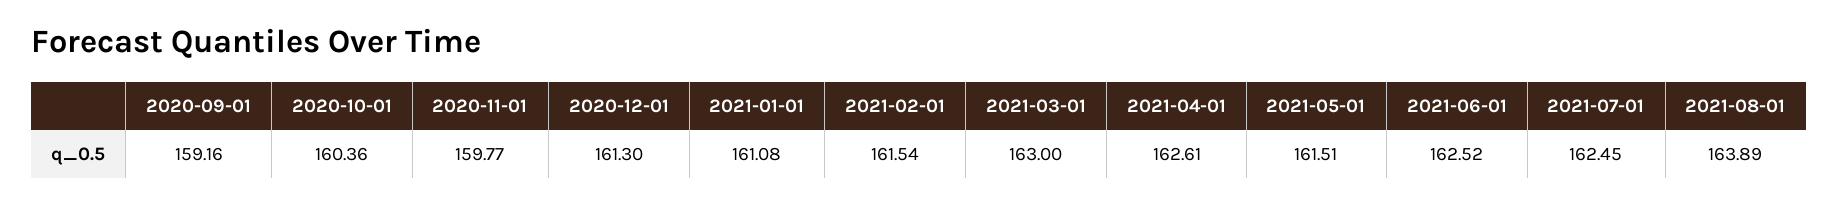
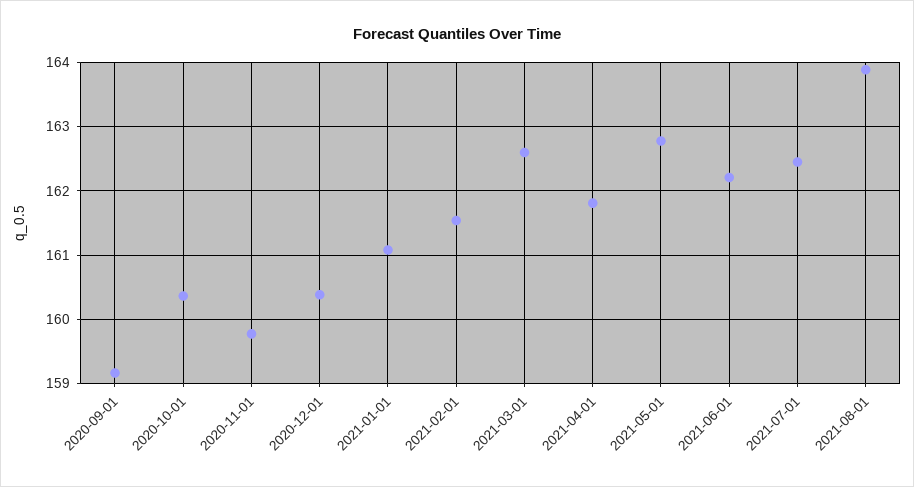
2020-12-01: 161.3 -> 160.4
2021-03-01: 163 -> 162.6
2021-04-01: 162.61 -> 161.8
2021-05-01: 161.51 -> 162.8
2021-06-01: 162.52 -> 162.2

